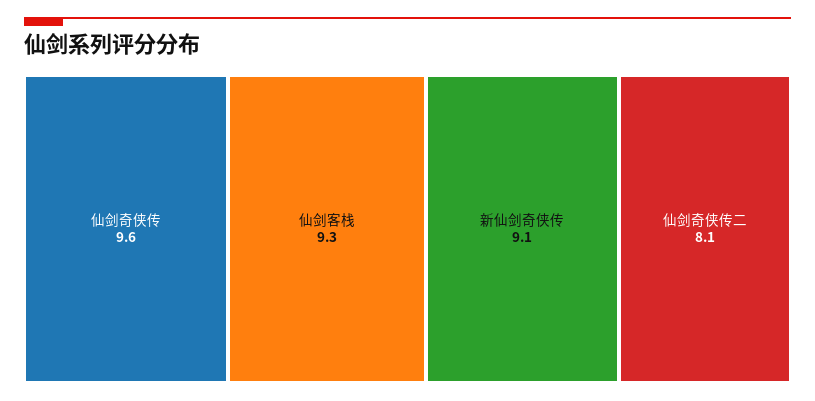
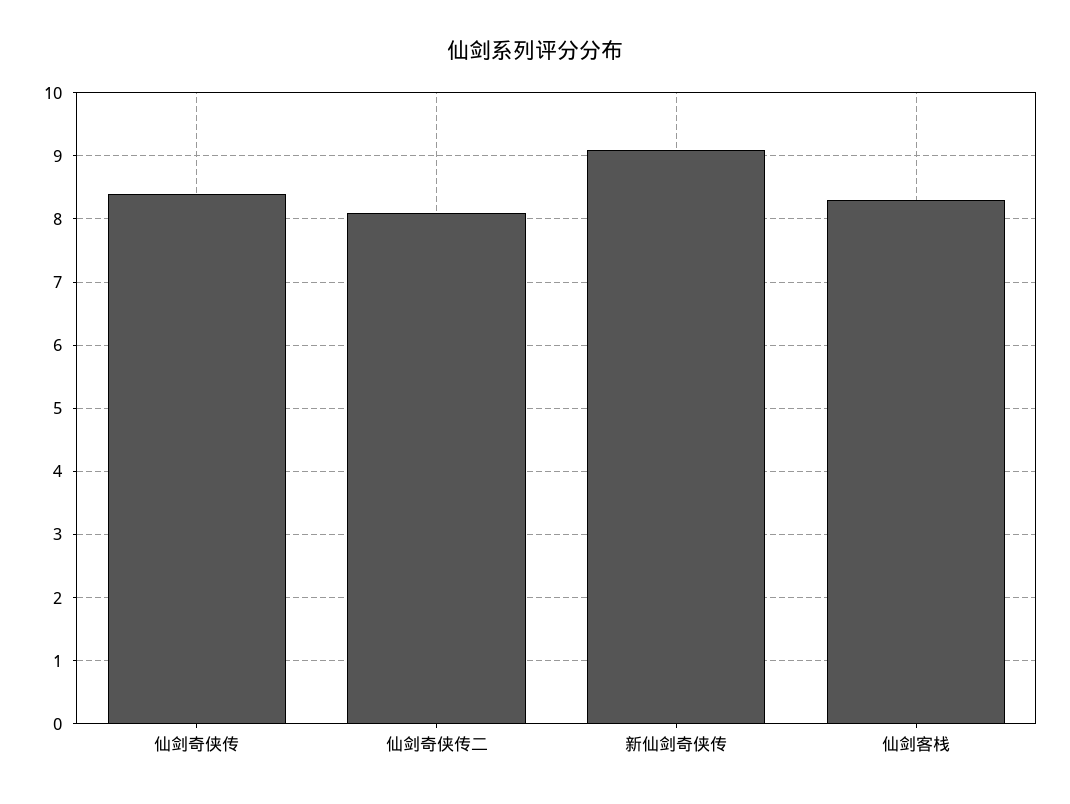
仙剑奇侠传: 9.6 -> 8.4
仙剑客栈: 9.3 -> 8.3

